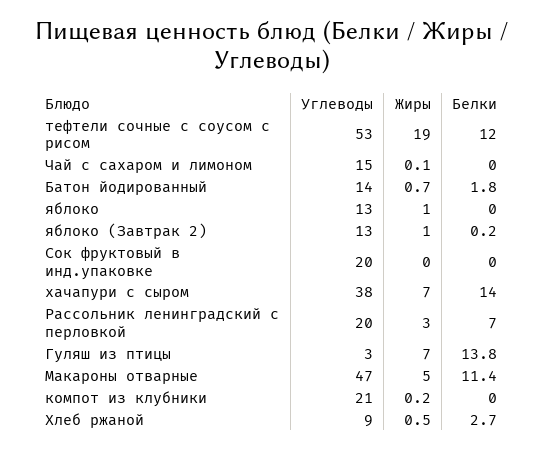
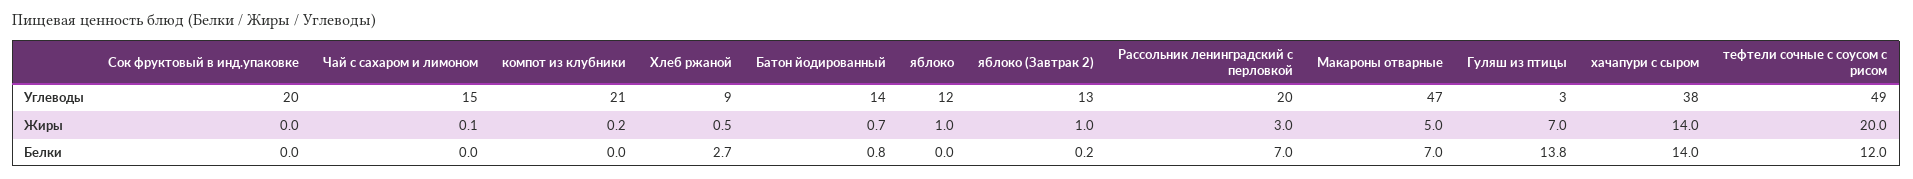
Углеводы, тефтели сочные с соусом с рисом: 53 -> 49
Жиры, тефтели сочные с соусом с рисом: 19 -> 20
Белки, Батон йодированный: 1.8 -> 0.8
Углеводы, яблоко: 13 -> 12
Жиры, хачапури с сыром: 7 -> 14
Белки, Макароны отварные: 11.4 -> 7

